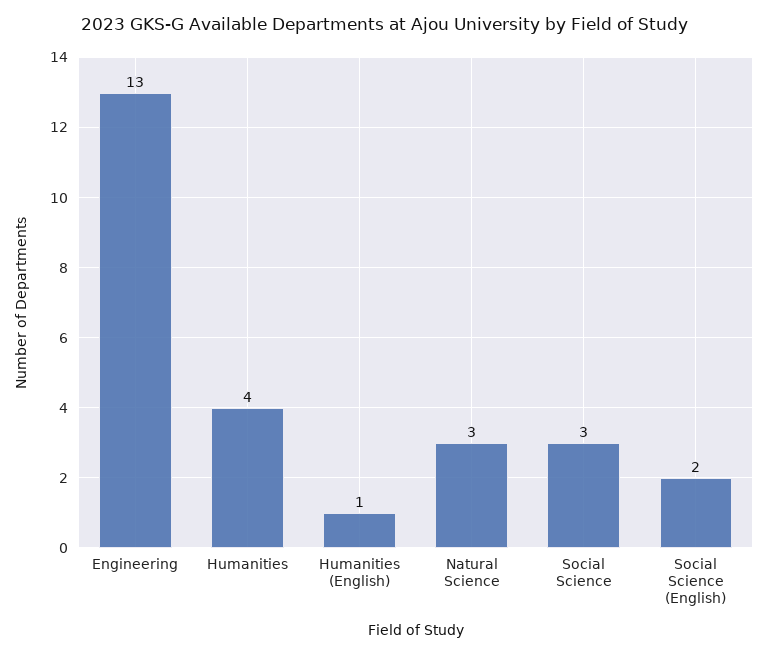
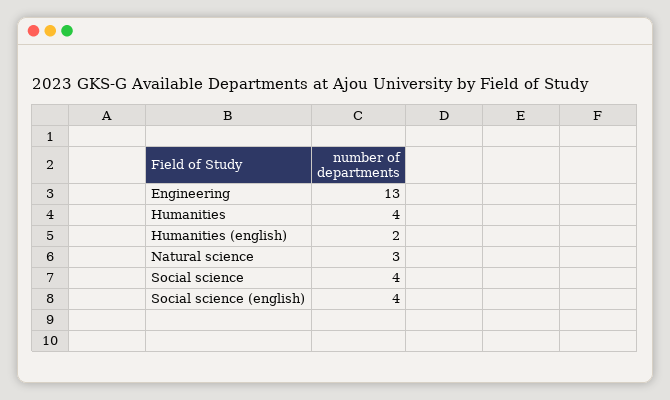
Humanities (English): 1 -> 2
Social Science: 3 -> 4
Social Science (English): 2 -> 4

